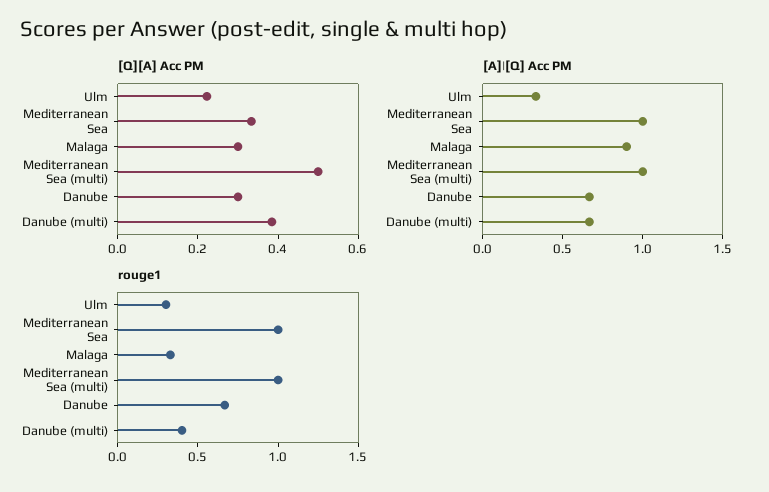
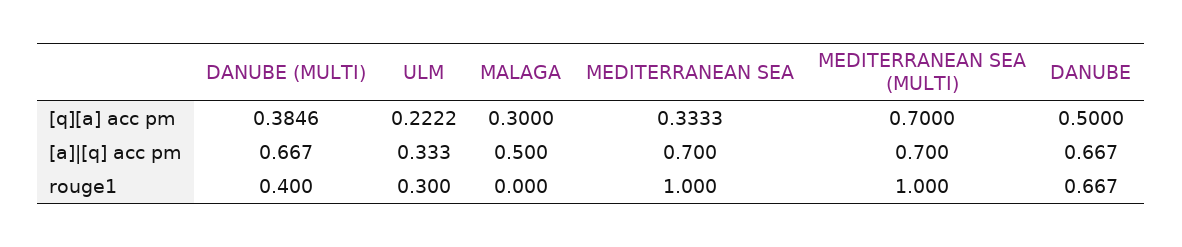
[Q][A] Acc PM, Mediterranean Sea (multi): 0.5 -> 0.7
[Q][A] Acc PM, Danube: 0.3 -> 0.5
[A]|[Q] Acc PM, Mediterranean Sea: 1 -> 0.7
[A]|[Q] Acc PM, Malaga: 0.9 -> 0.5
[A]|[Q] Acc PM, Mediterranean Sea (multi): 1 -> 0.7
rouge1, Malaga: 0.3 -> 0

